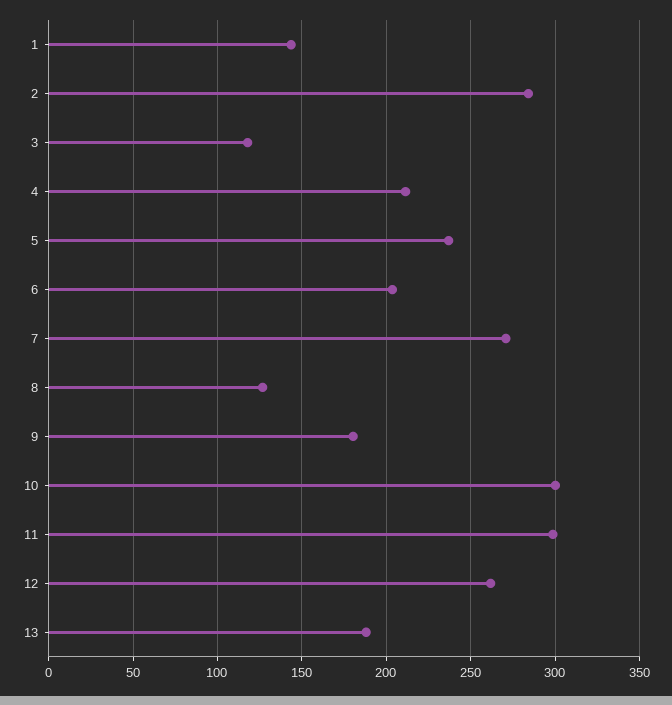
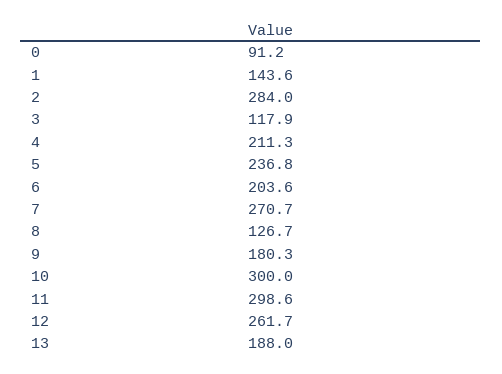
0: none -> 91.2

